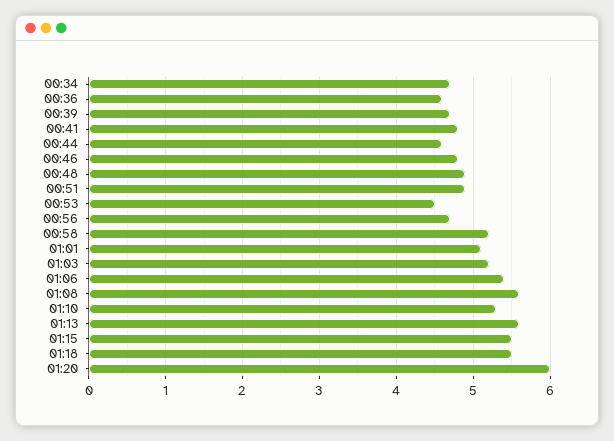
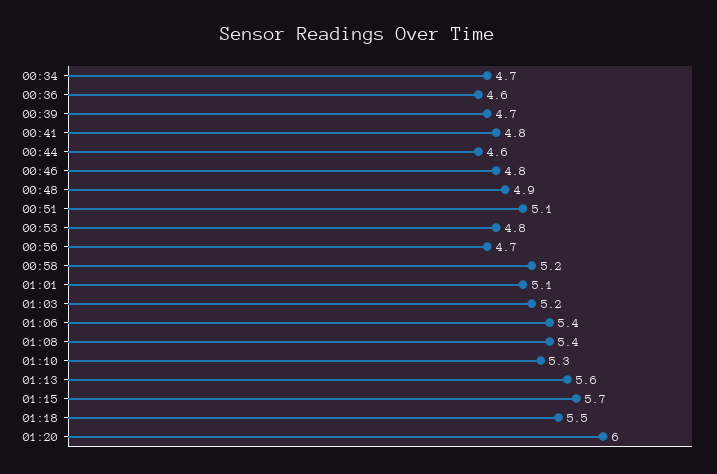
00:51: 4.9 -> 5.1
00:53: 4.5 -> 4.8
01:08: 5.6 -> 5.4
01:15: 5.5 -> 5.7

